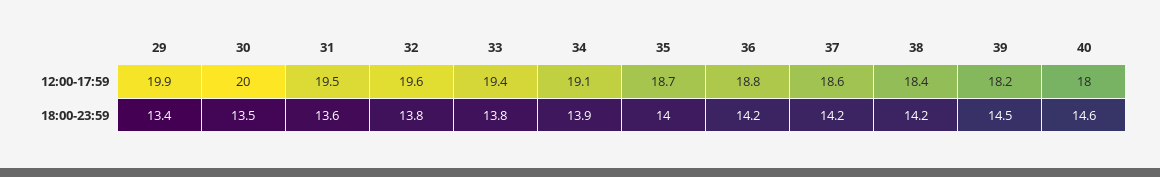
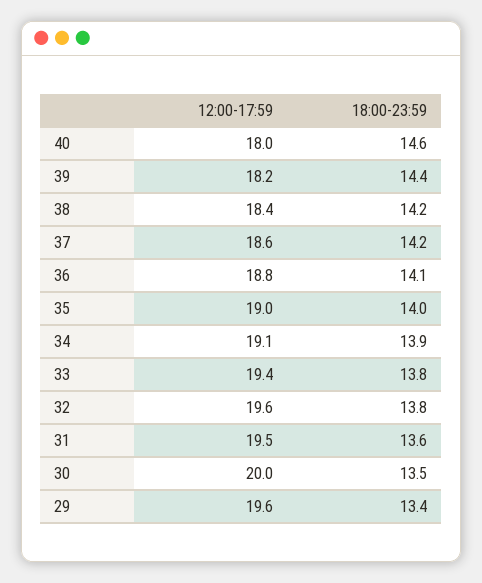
29, 12:00-17:59: 19.9 -> 19.6
35, 12:00-17:59: 18.7 -> 19
36, 18:00-23:59: 14.2 -> 14.1
39, 18:00-23:59: 14.5 -> 14.4

